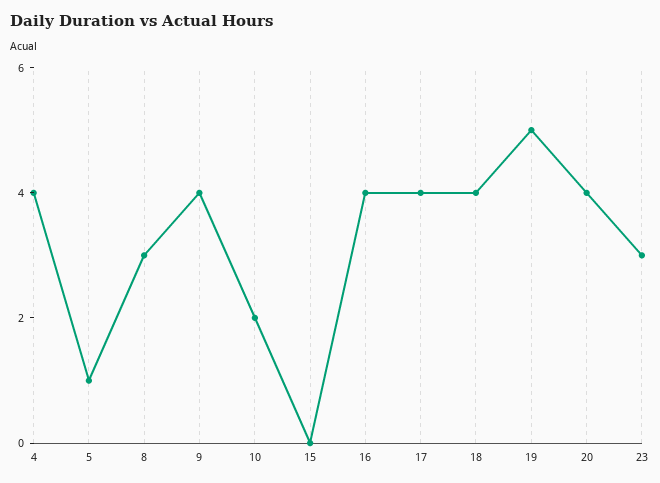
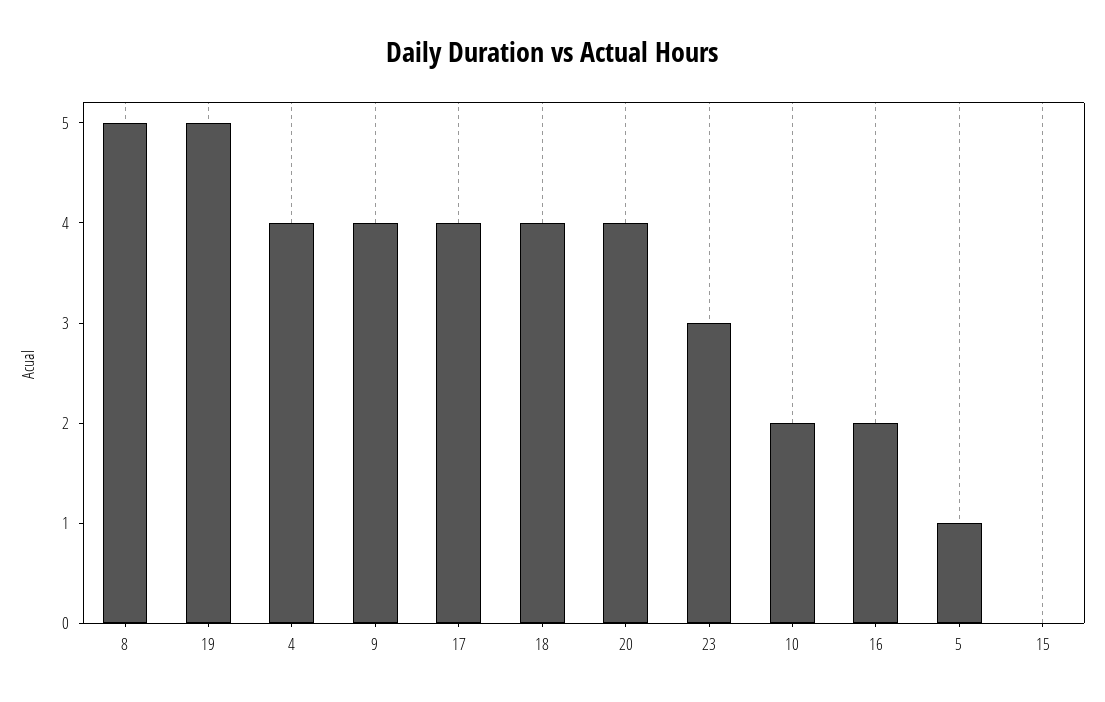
8: 3 -> 5
16: 4 -> 2

